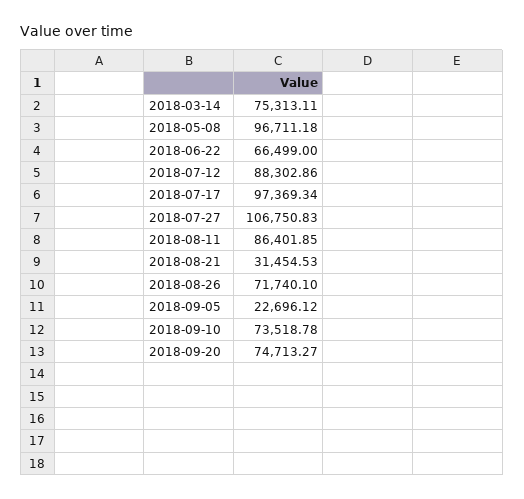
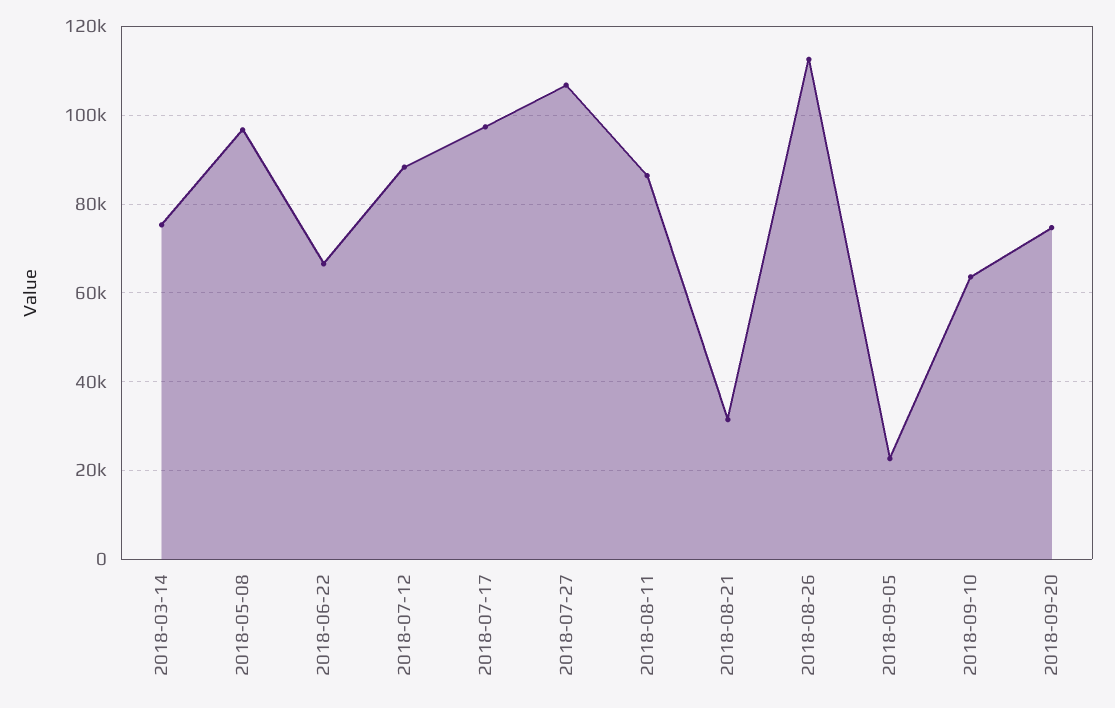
2018-08-26: 71740.1 -> 112000
2018-09-10: 73518.78 -> 64000

